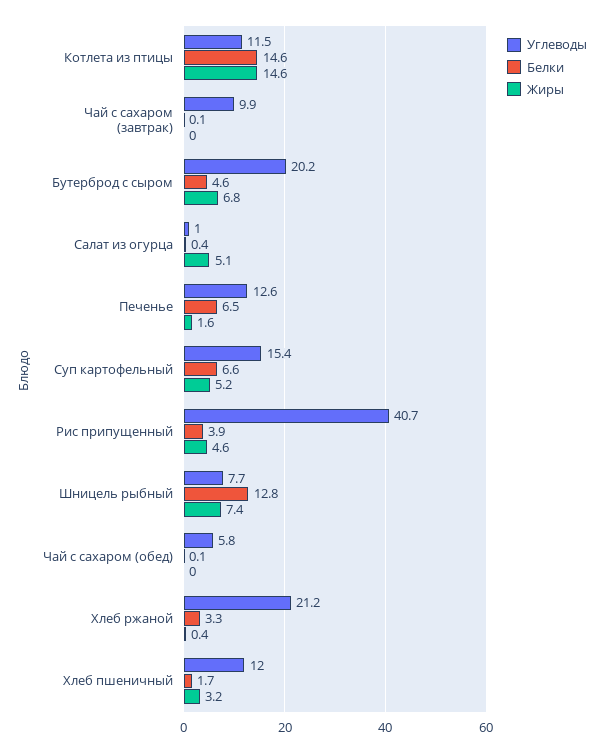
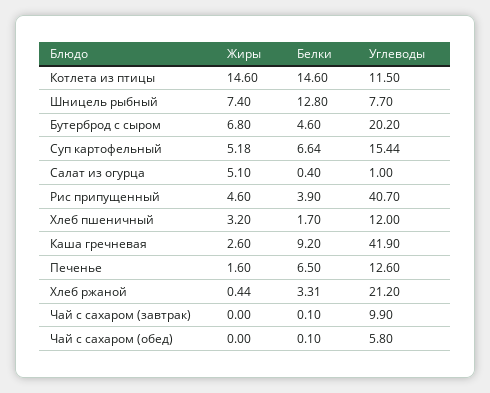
Жиры, Каша гречневая: none -> 2.6
Белки, Каша гречневая: none -> 9.2
Углеводы, Каша гречневая: none -> 41.9

